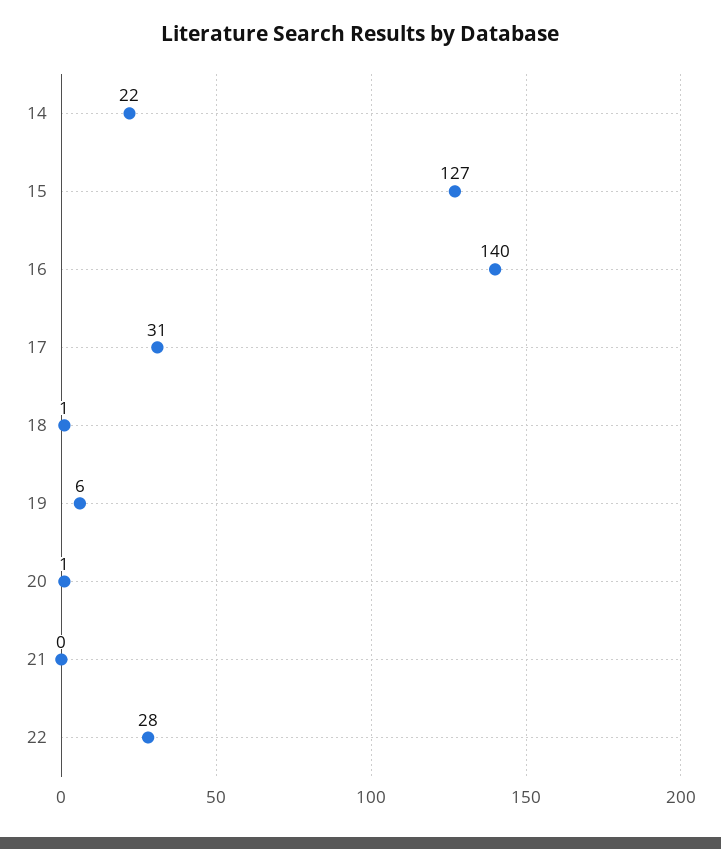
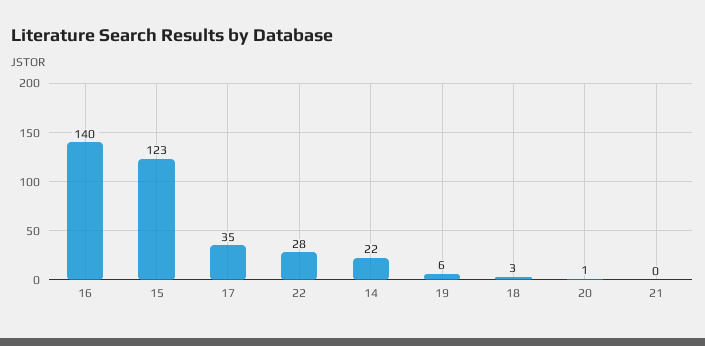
15: 127 -> 123
17: 31 -> 35
18: 1 -> 3

